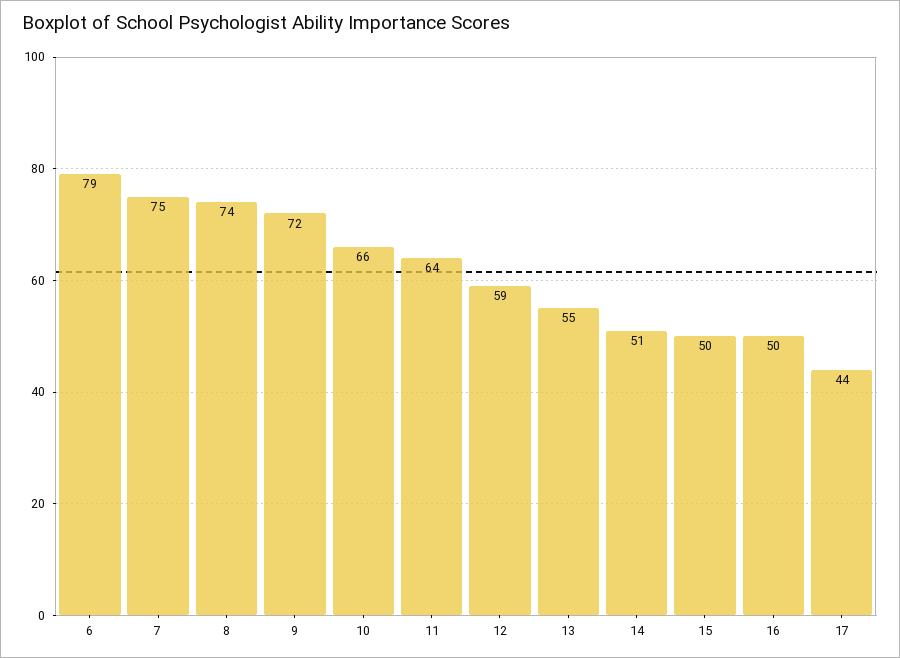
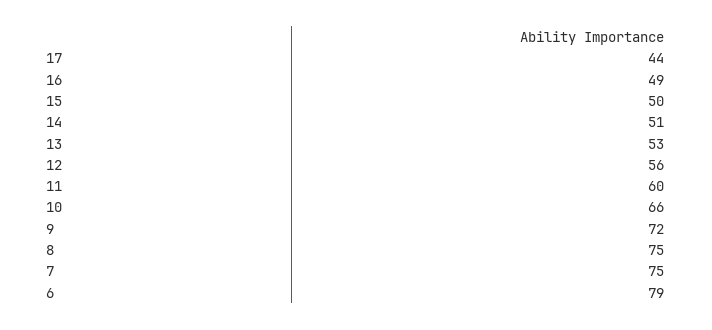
8: 74 -> 75
11: 64 -> 60
12: 59 -> 56
13: 55 -> 53
16: 50 -> 49

